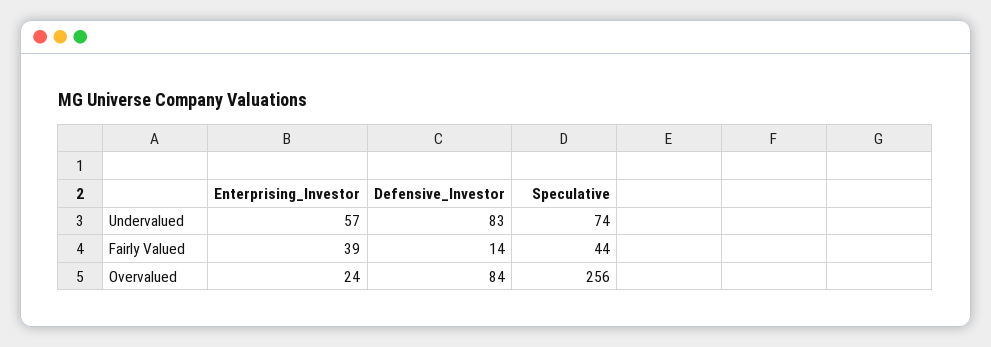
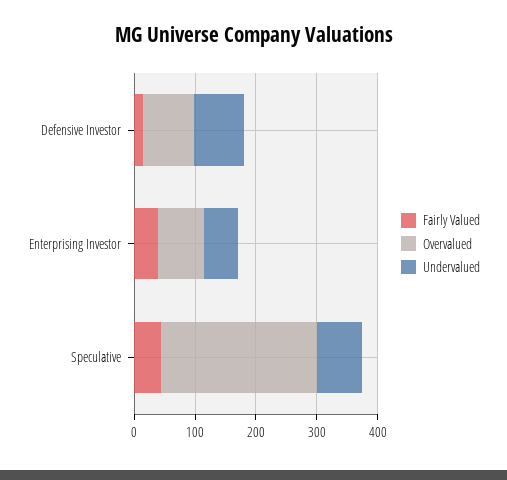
Overvalued, Enterprising_Investor: 24 -> 80

